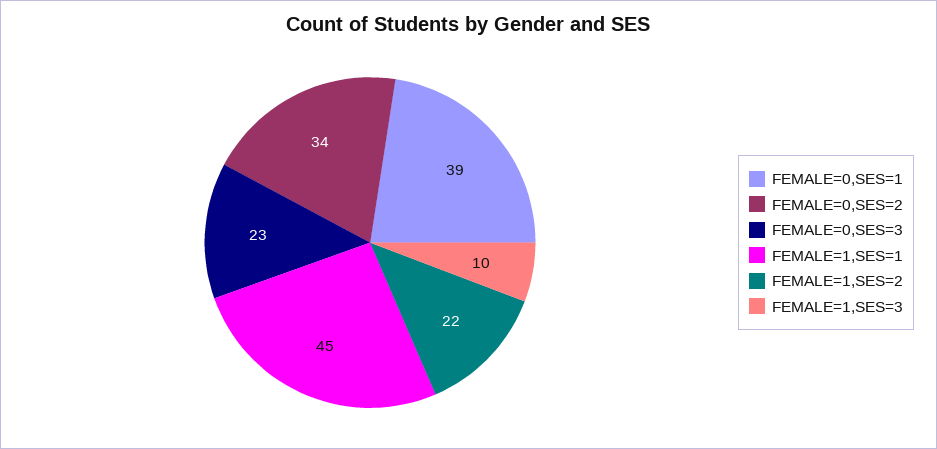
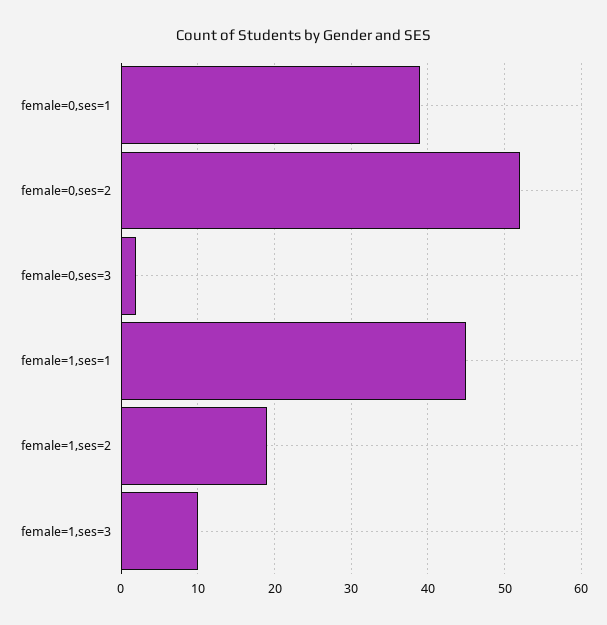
FEMALE=0,SES=2: 34 -> 52
FEMALE=0,SES=3: 23 -> 2
FEMALE=1,SES=2: 22 -> 19

